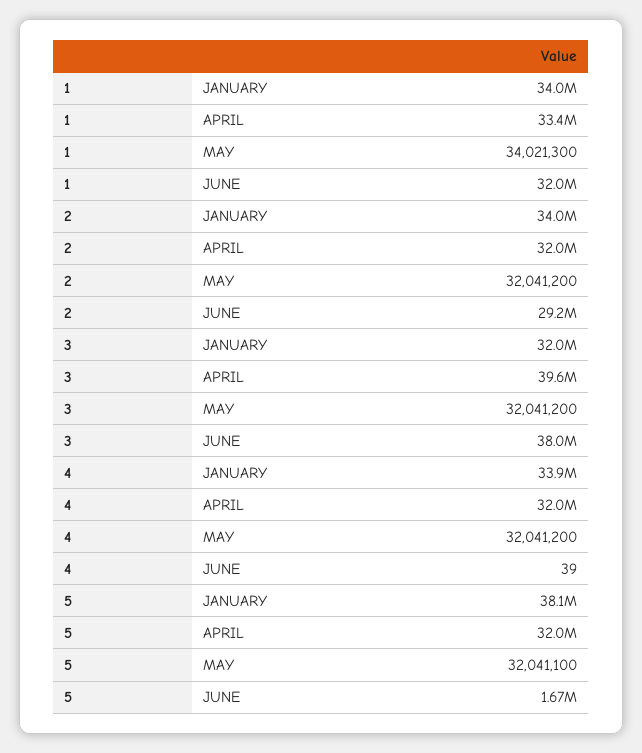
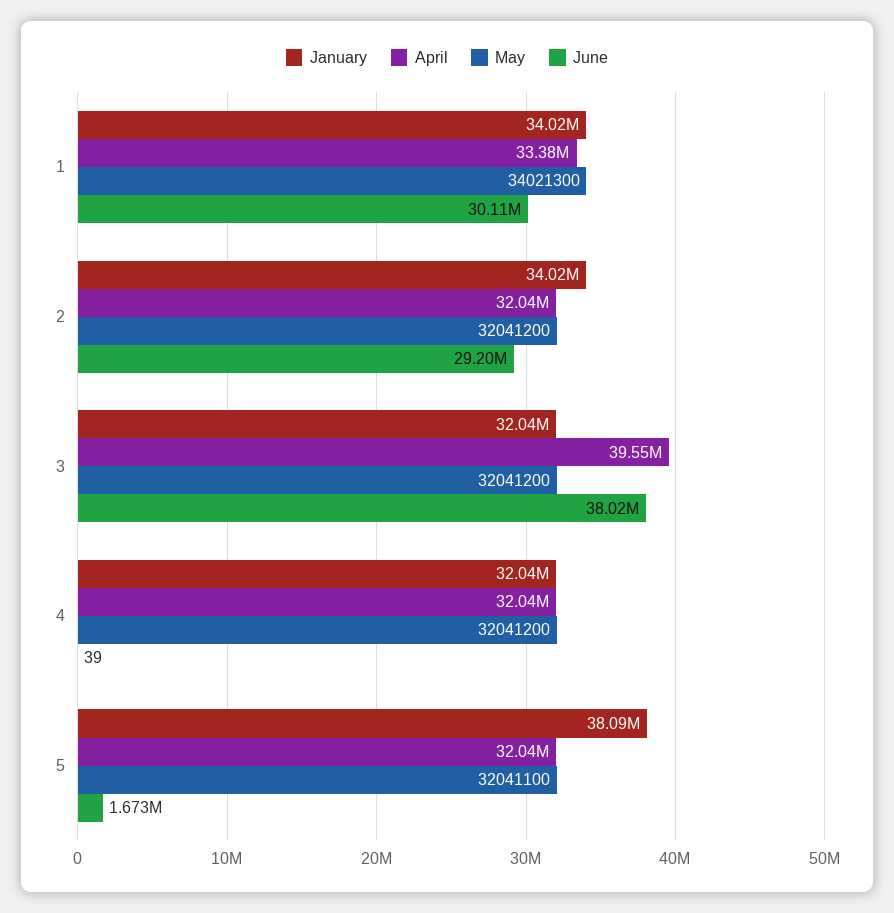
JUNE, 1: 32000000 -> 30110000
JANUARY, 4: 33900000 -> 32040000

